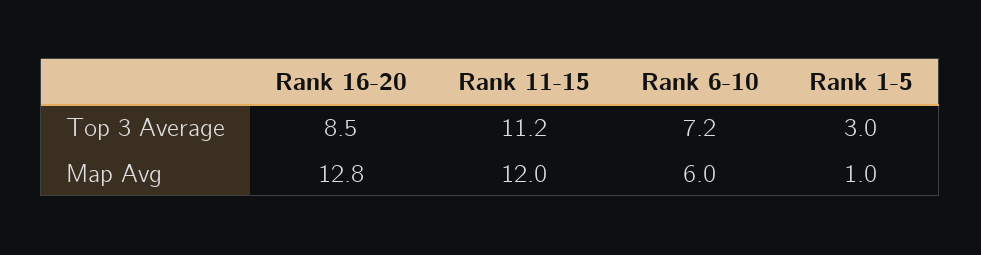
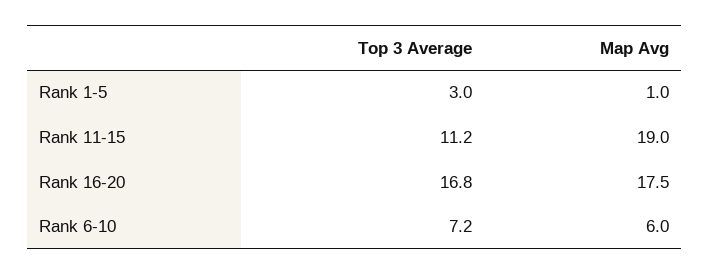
Rank 16-20, Top 3 Average: 8.5 -> 16.8
Rank 16-20, Map Avg: 12.8 -> 17.5
Rank 11-15, Map Avg: 12 -> 19

